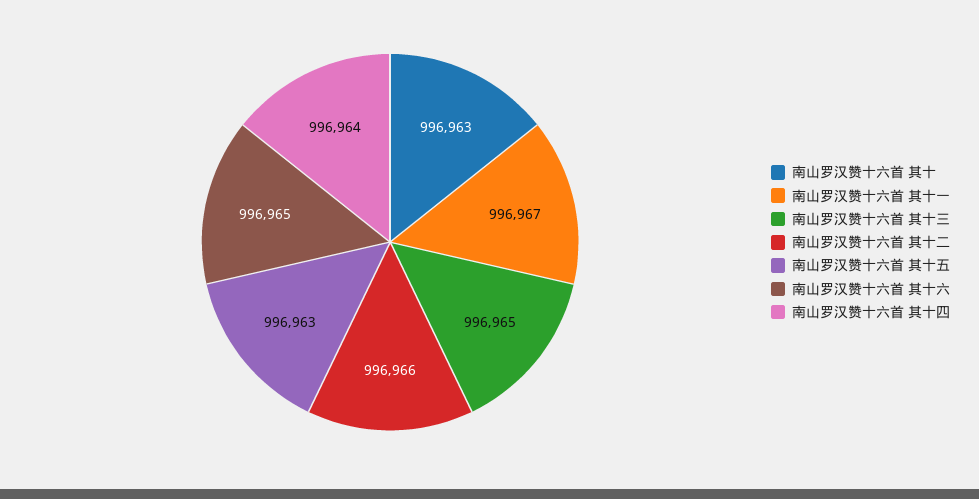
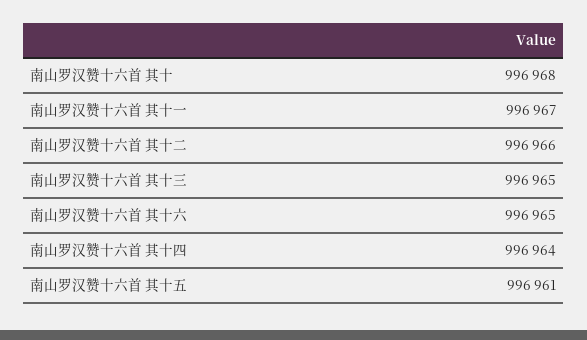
南山罗汉赞十六首 其十: 996963 -> 996968
南山罗汉赞十六首 其十五: 996963 -> 996961

